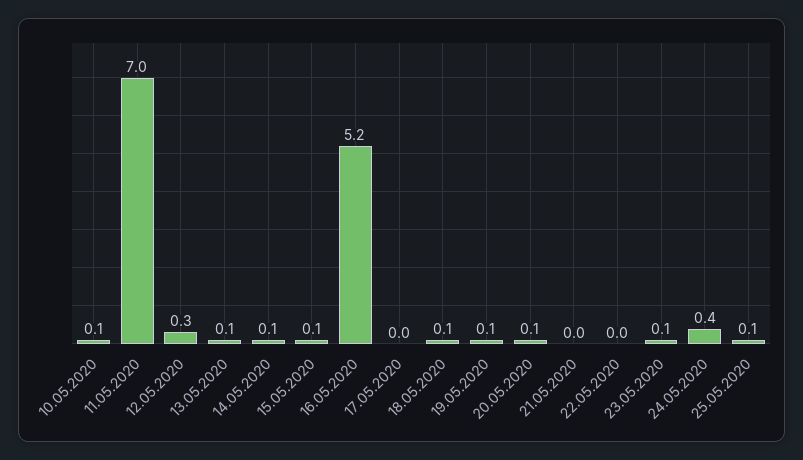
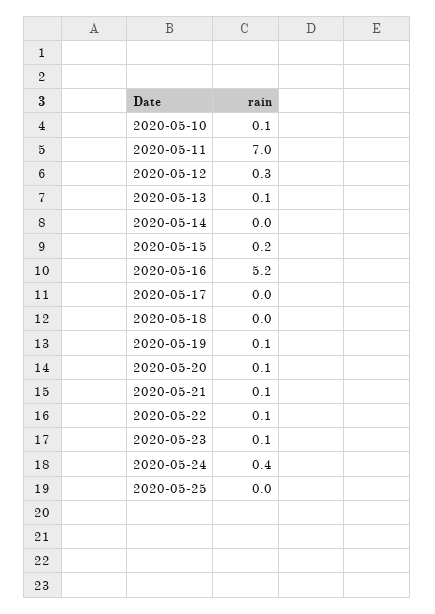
14.05.2020: 0.1 -> 0
15.05.2020: 0.1 -> 0.2
18.05.2020: 0.1 -> 0
21.05.2020: 0 -> 0.1
22.05.2020: 0 -> 0.1
25.05.2020: 0.1 -> 0

